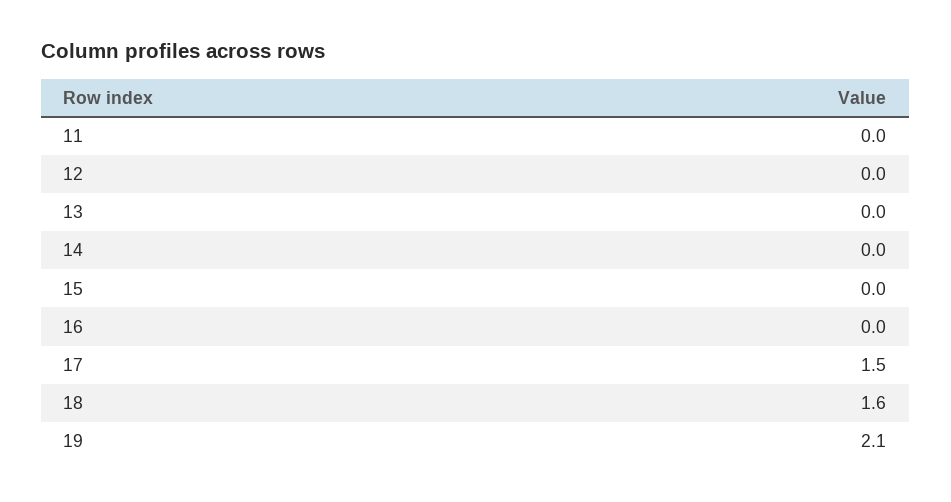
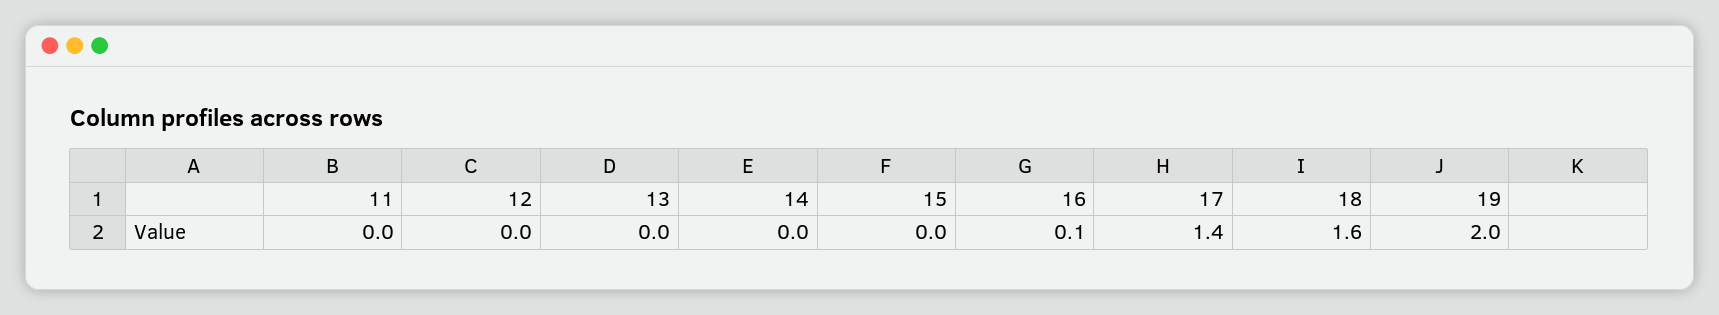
16: 0 -> 0.1
17: 1.5 -> 1.4
19: 2.1 -> 2

